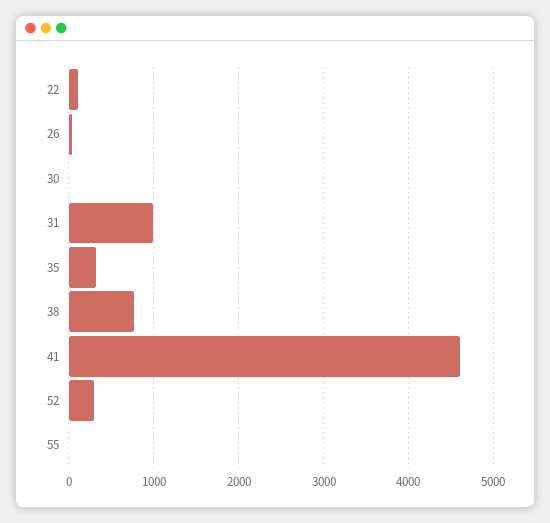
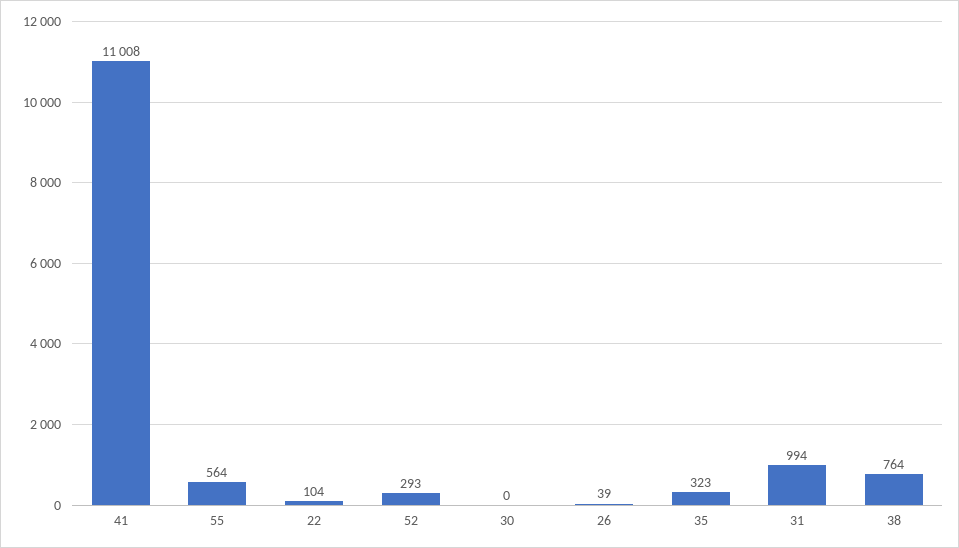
41: 4600 -> 11008
55: 0 -> 564

